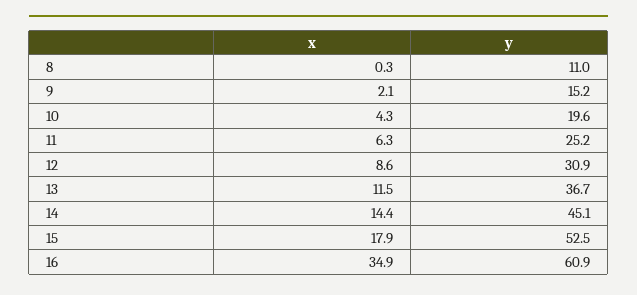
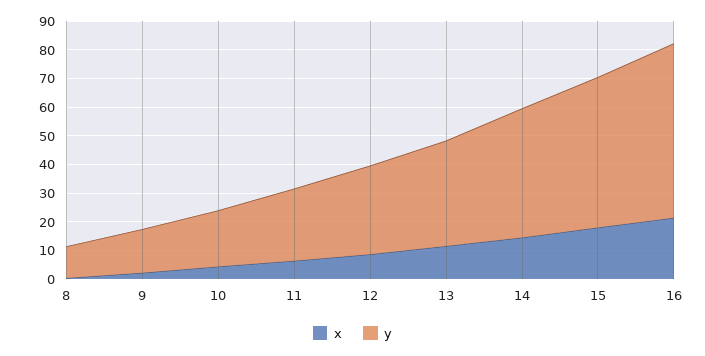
x, 16: 34.9 -> 20

